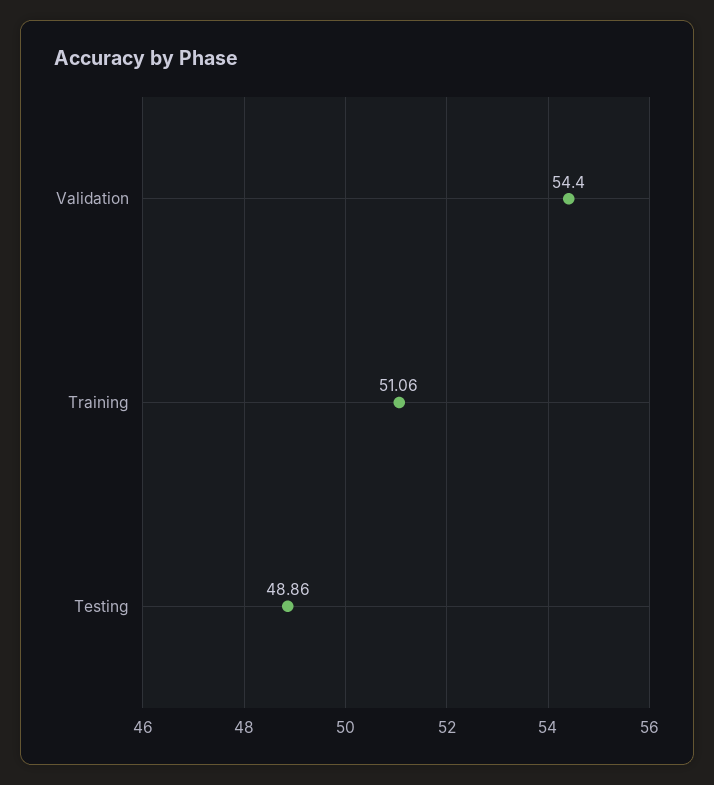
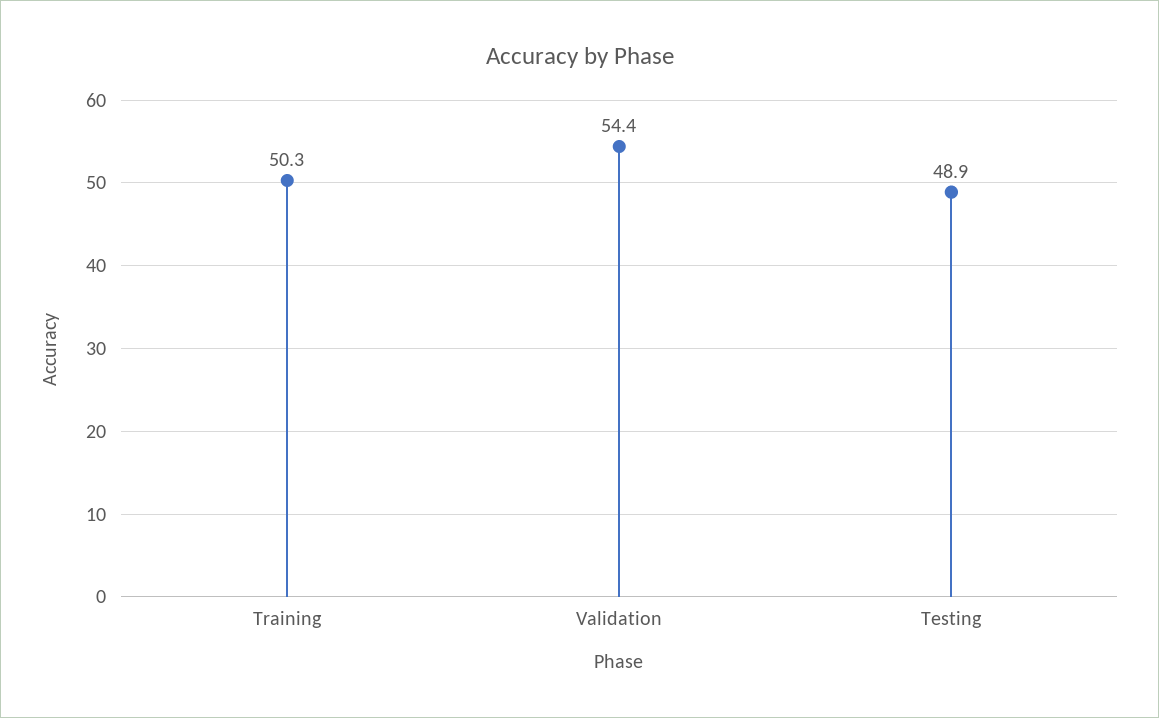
Training: 51.06 -> 50.3

